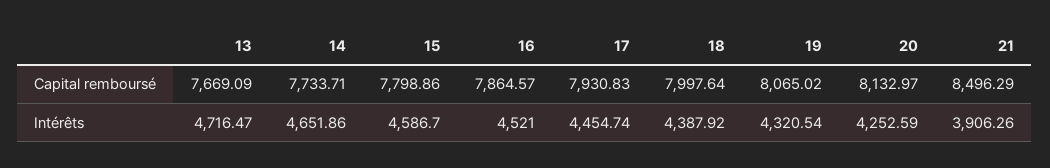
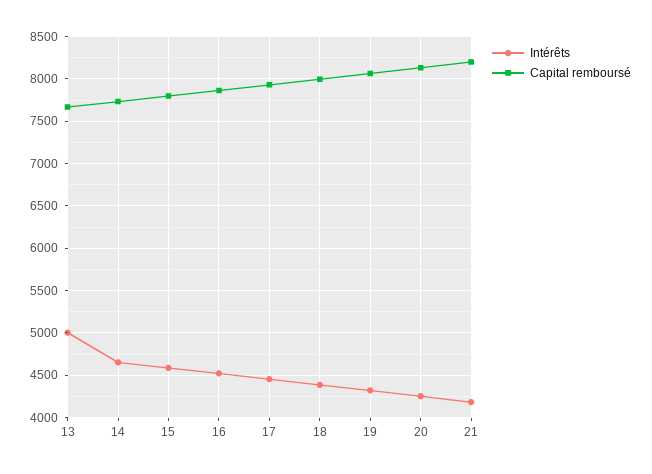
Capital remboursé, 21: 8496.29 -> 8200
Intérêts, 13: 4716.47 -> 5000
Intérêts, 21: 3906.26 -> 4200

